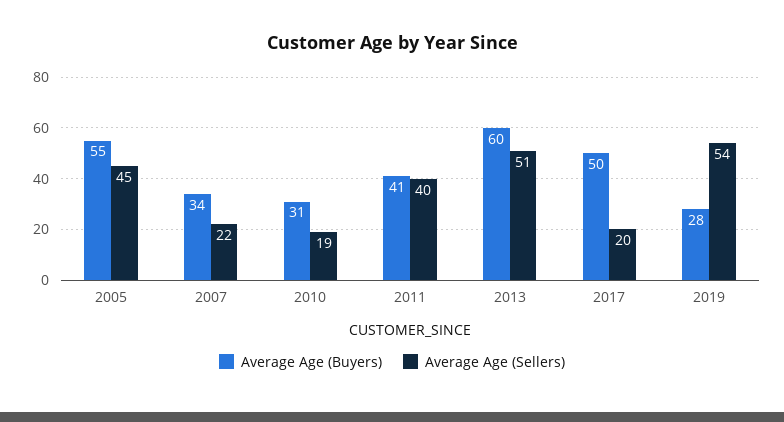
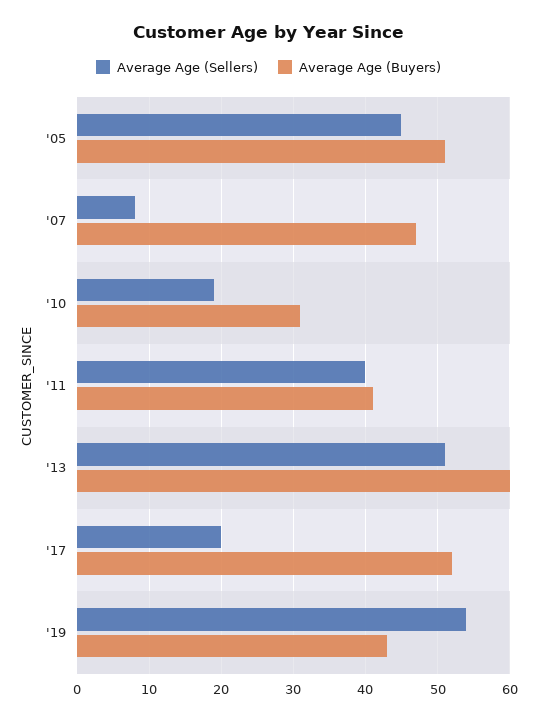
Average Age (Buyers), 2005: 55 -> 51
Average Age (Buyers), 2007: 34 -> 47
Average Age (Sellers), 2007: 22 -> 8
Average Age (Buyers), 2017: 50 -> 52
Average Age (Buyers), 2019: 28 -> 43

